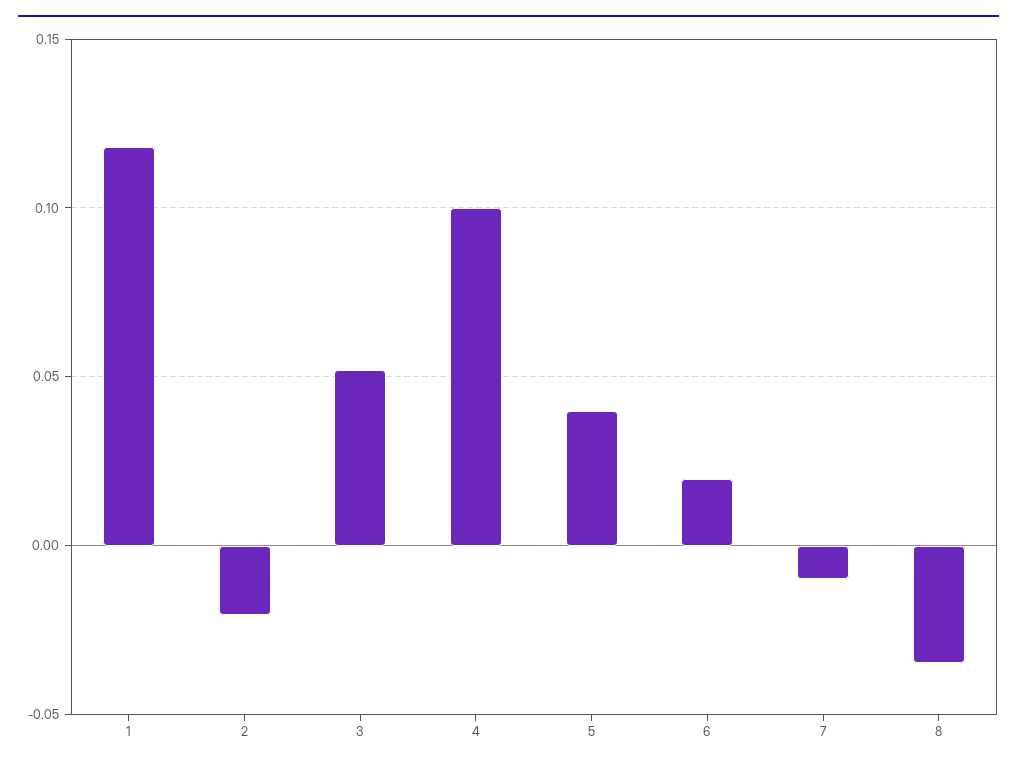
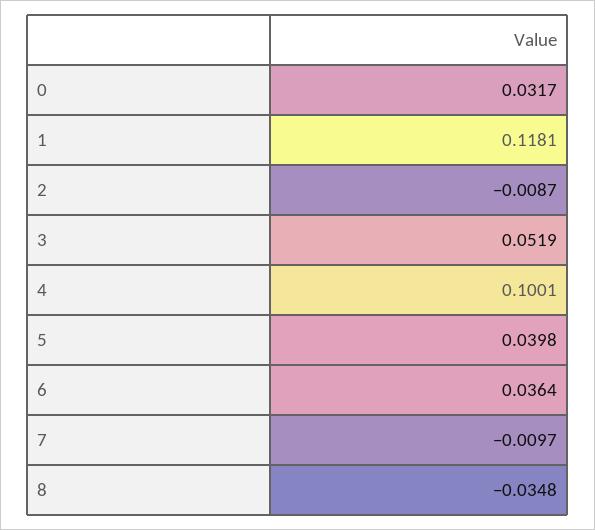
2: -0.02 -> -0.0087
6: 0.02 -> 0.0364
0: none -> 0.0317

